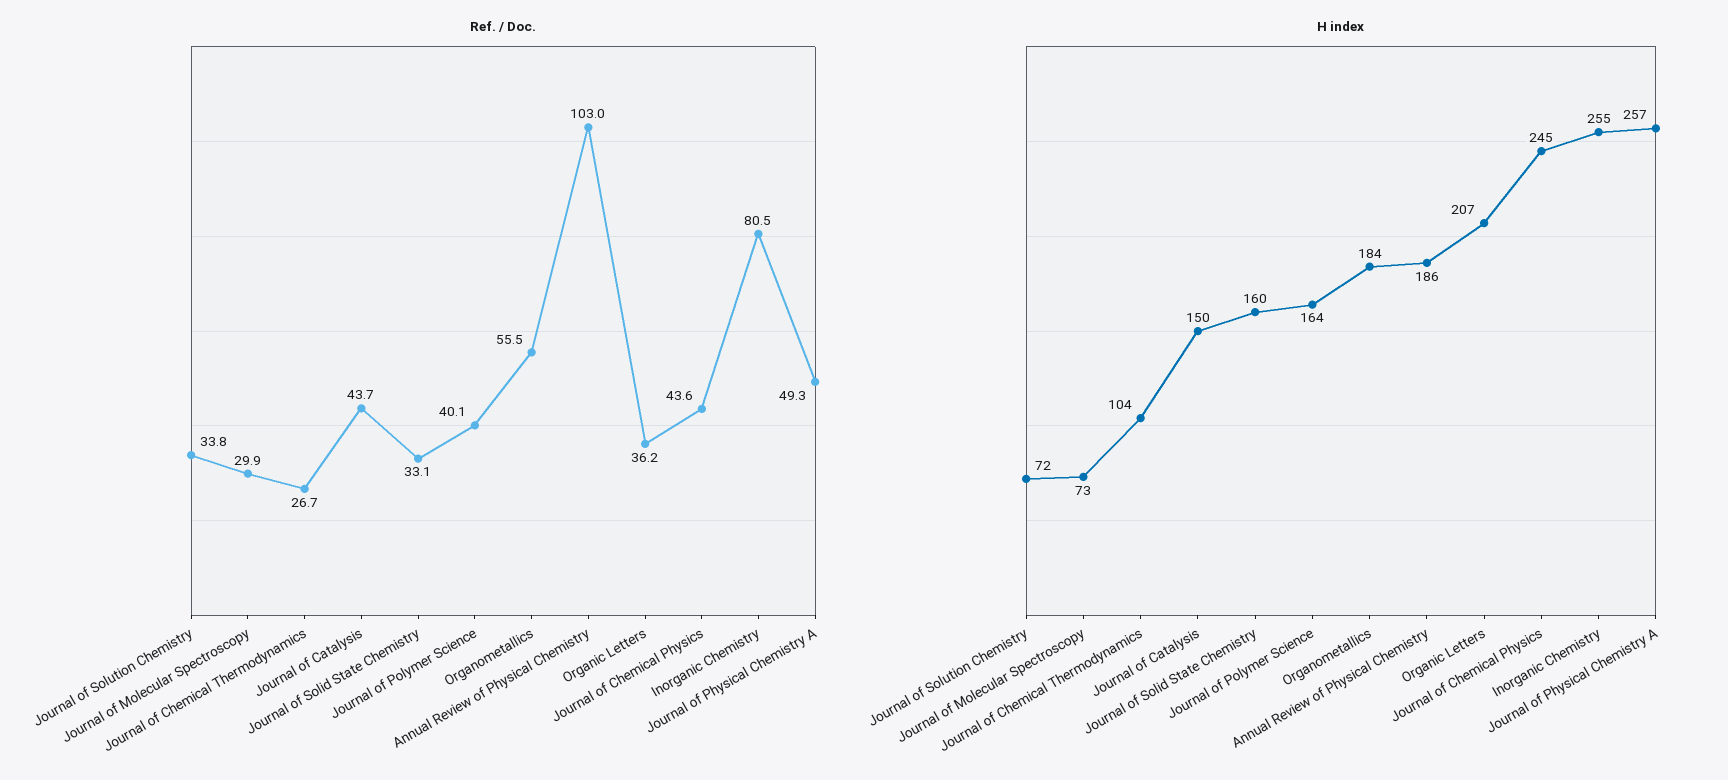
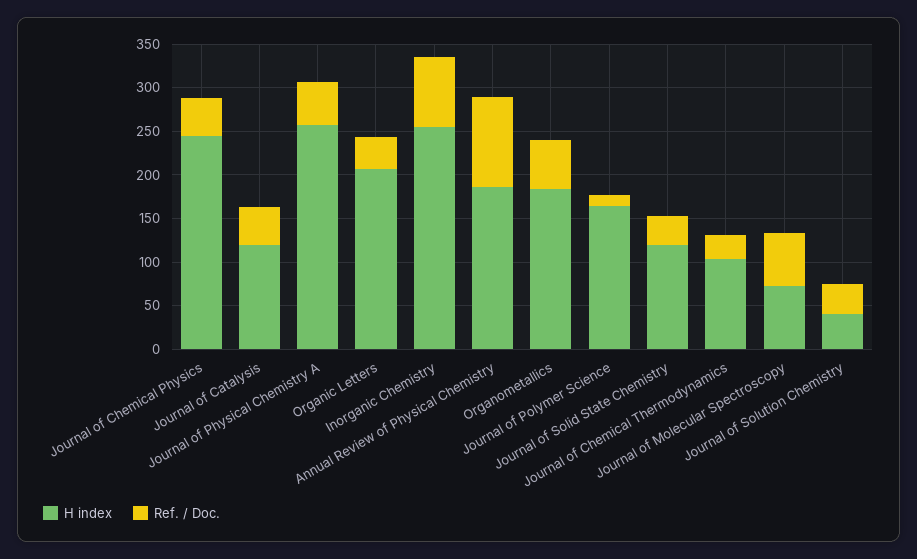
Ref. / Doc., Journal of Molecular Spectroscopy: 29.9 -> 60
Ref. / Doc., Journal of Polymer Science: 40.1 -> 10
H index, Journal of Solution Chemistry: 72 -> 40
H index, Journal of Catalysis: 150 -> 120
H index, Journal of Solid State Chemistry: 160 -> 120

